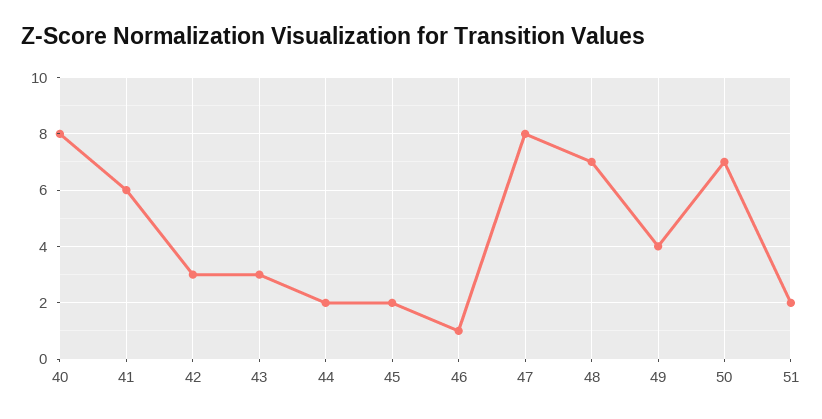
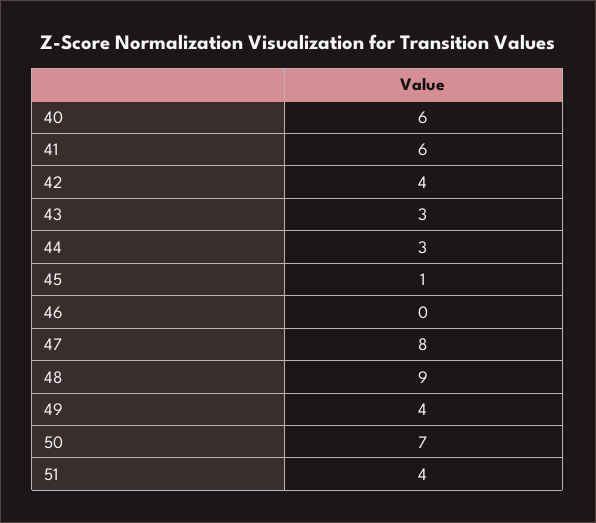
40: 8 -> 6
42: 3 -> 4
44: 2 -> 3
45: 2 -> 1
46: 1 -> 0
48: 7 -> 9
51: 2 -> 4

